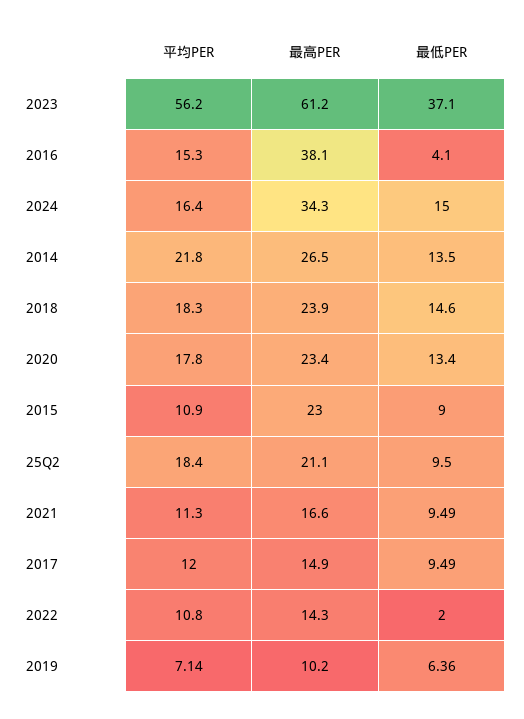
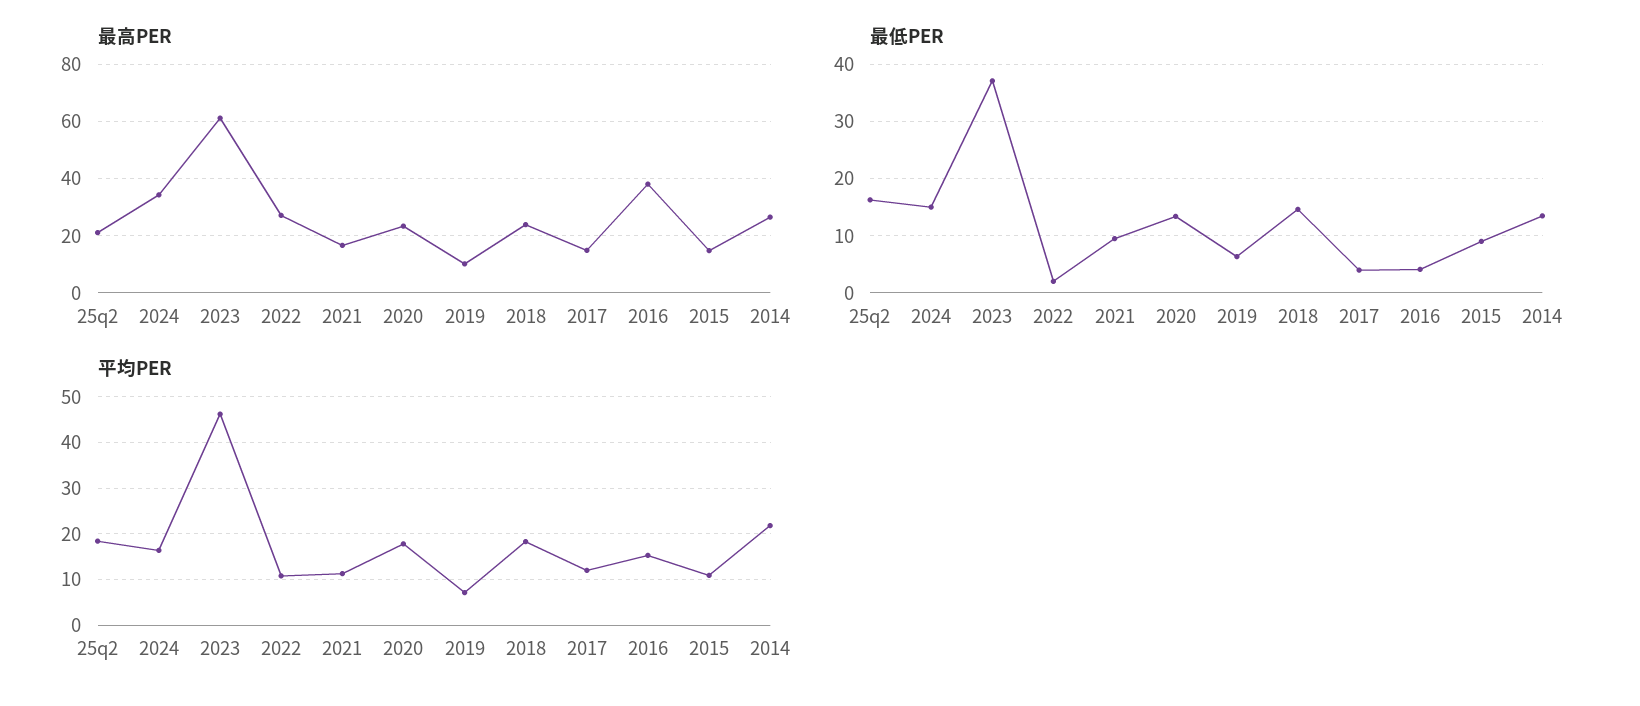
平均PER, 2023: 56.2 -> 46
最高PER, 2015: 23 -> 15
最低PER, 25Q2: 9.5 -> 16
最低PER, 2017: 9.49 -> 4
最高PER, 2022: 14.3 -> 27.5

